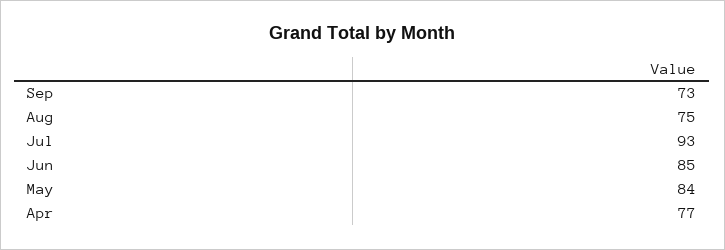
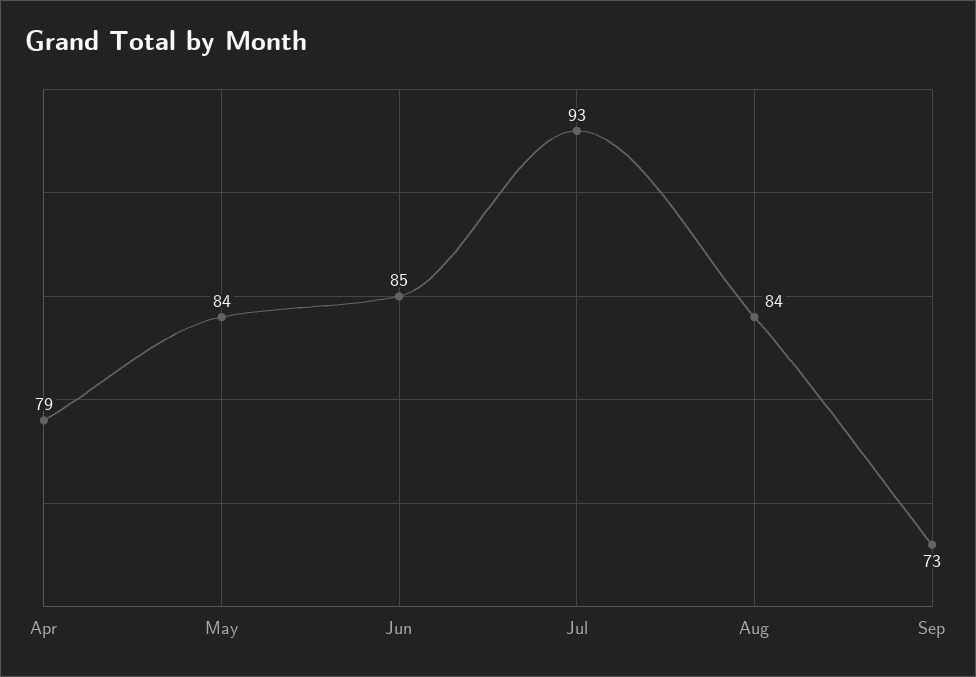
Aug: 75 -> 84
Apr: 77 -> 79

